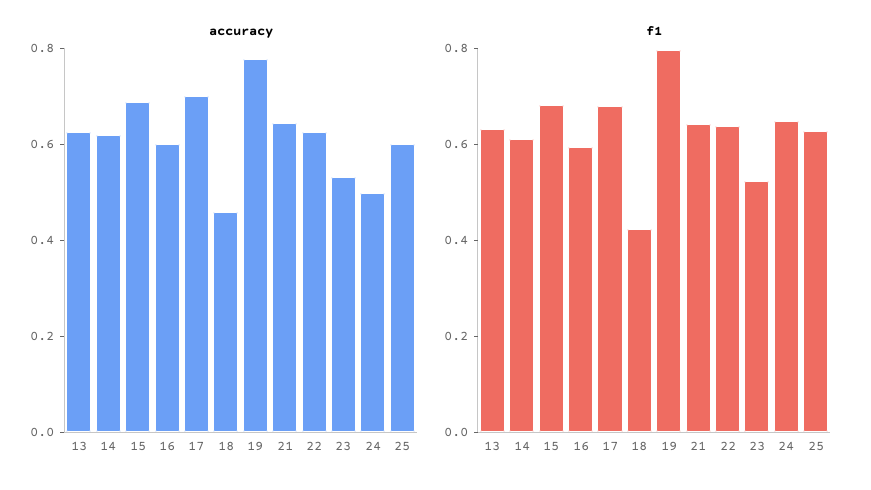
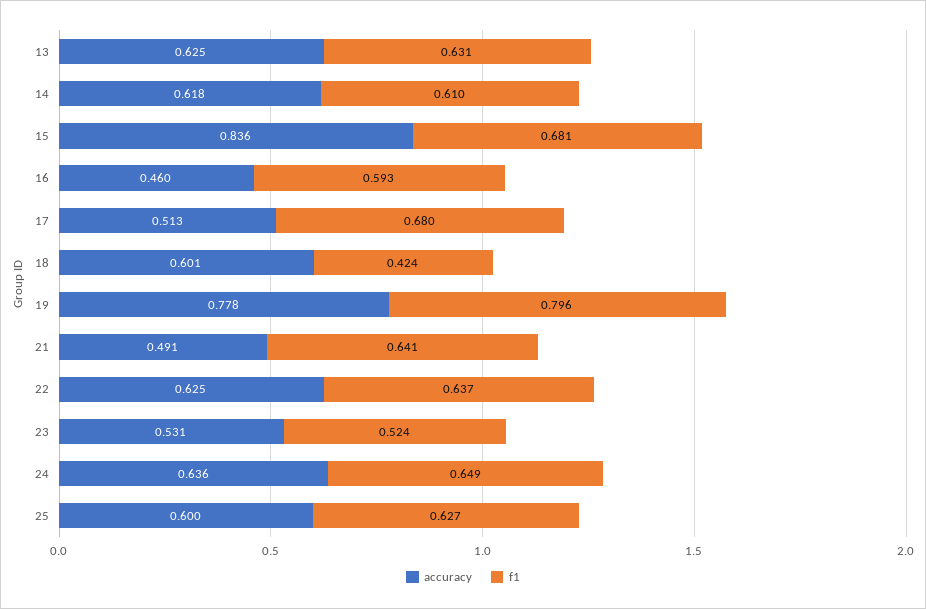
accuracy, 15: 0.7 -> 0.836
accuracy, 16: 0.6 -> 0.46
accuracy, 17: 0.7 -> 0.513
accuracy, 18: 0.45 -> 0.601
accuracy, 21: 0.65 -> 0.491
accuracy, 24: 0.5 -> 0.636

